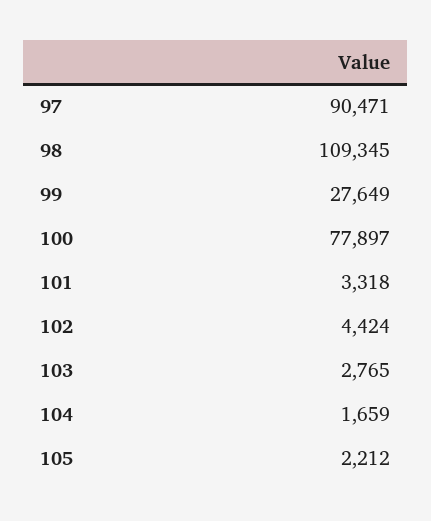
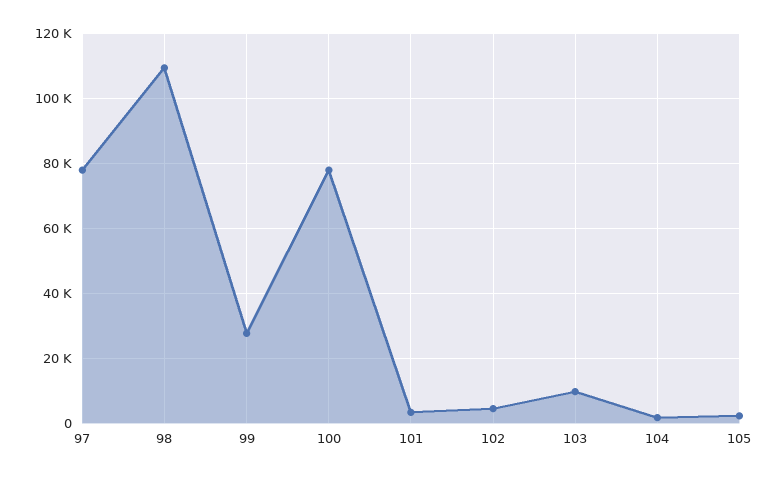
97: 90471 -> 78000
103: 2765 -> 10000

